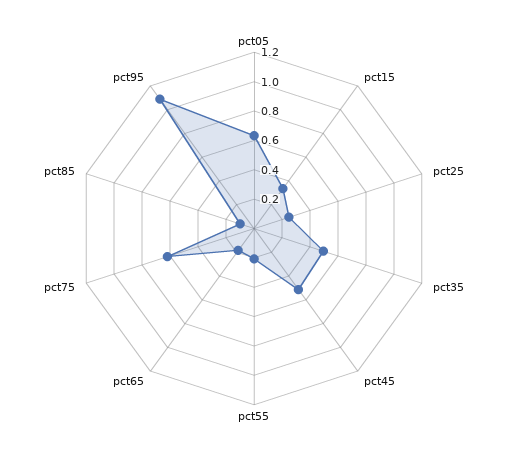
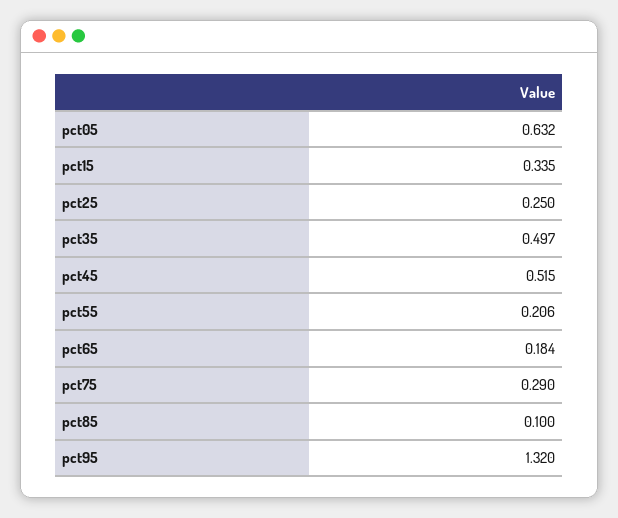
pct75: 0.6 -> 0.29
pct95: 1.1 -> 1.32

